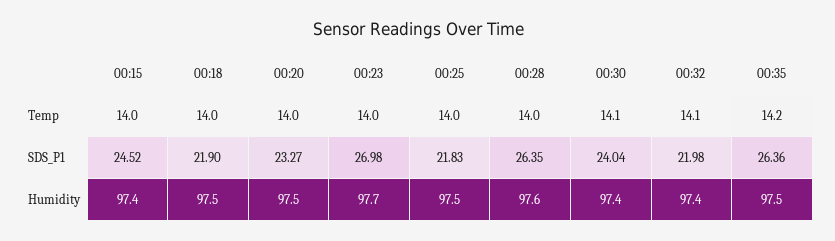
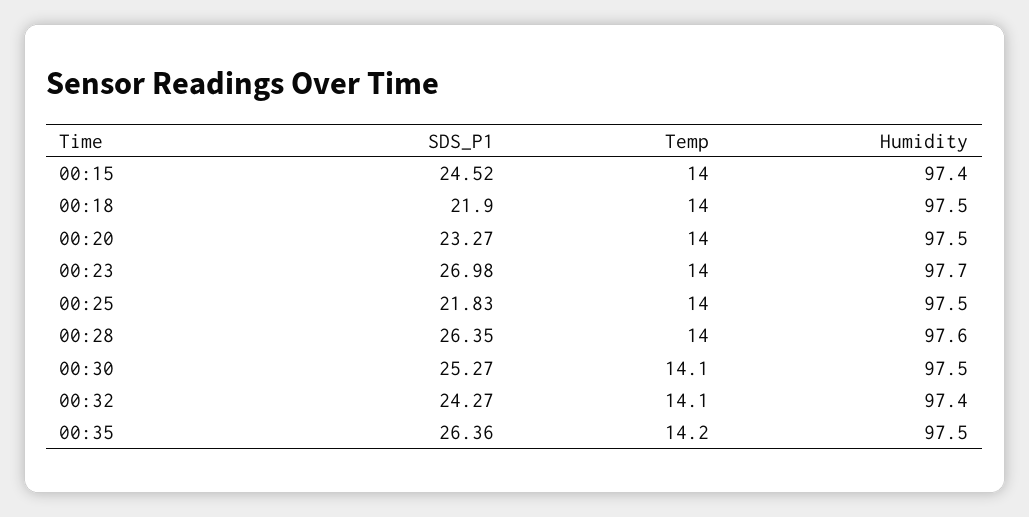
00:30, SDS_P1: 24.04 -> 25.27
00:32, SDS_P1: 21.98 -> 24.27
00:30, Humidity: 97.4 -> 97.5

